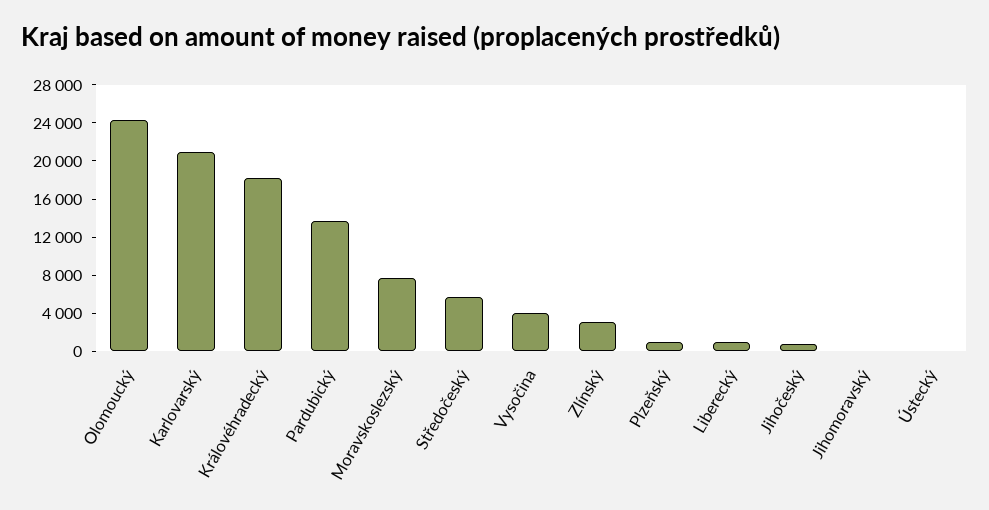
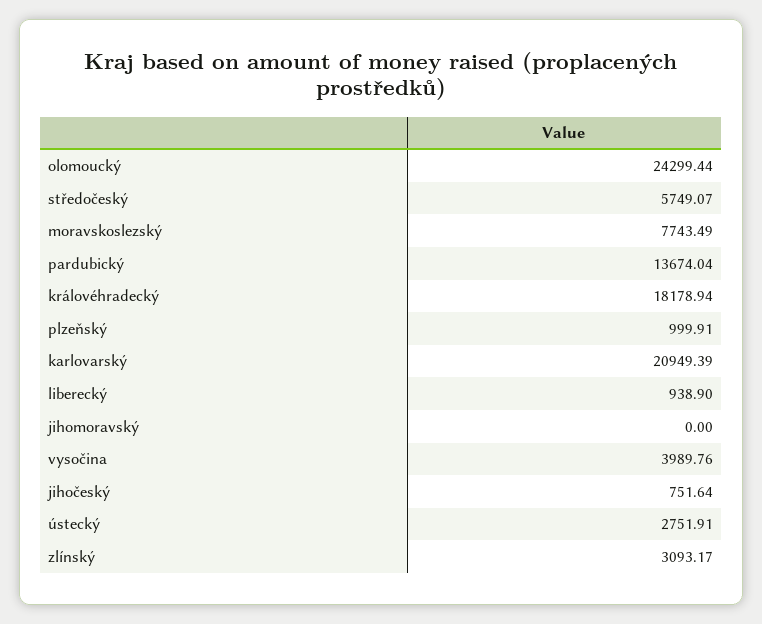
Ústecký: 0 -> 2751.91

